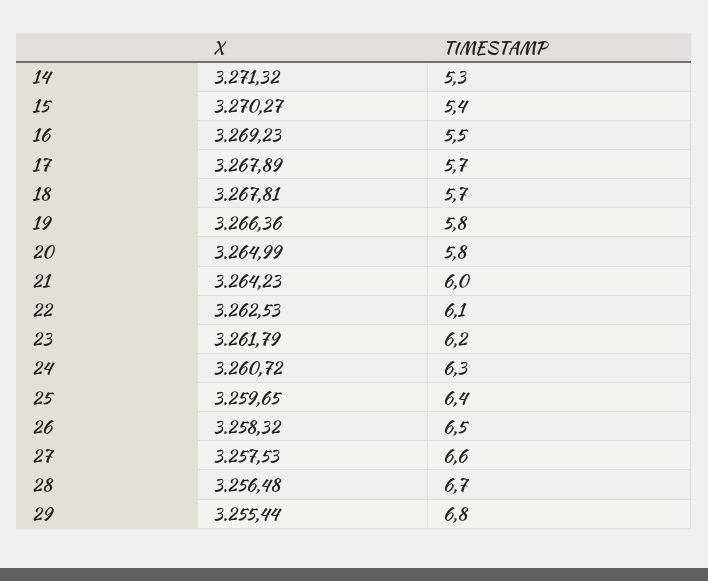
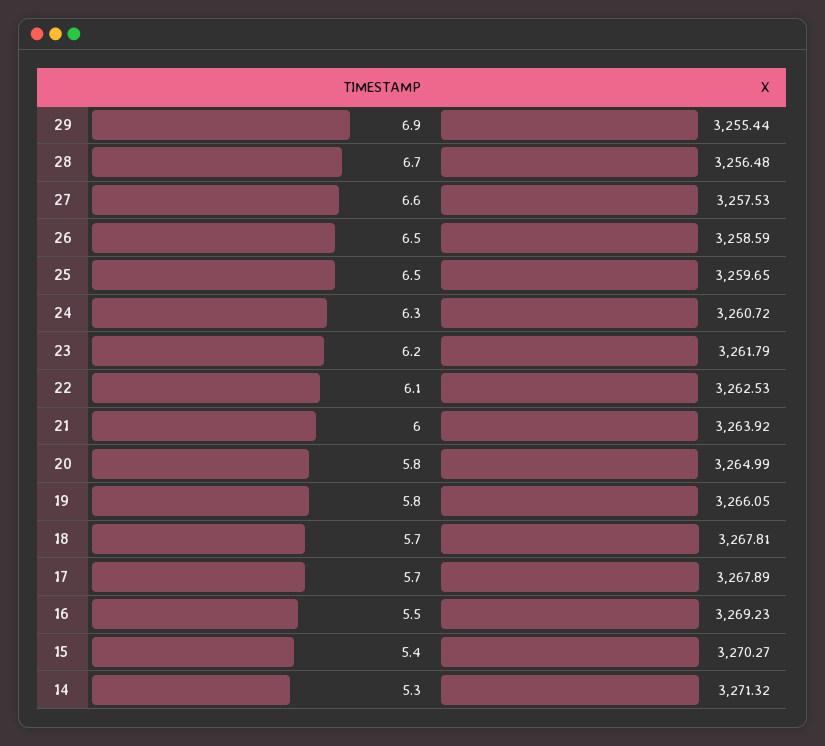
X, 19: 3266.36 -> 3266.05
X, 21: 3264.23 -> 3263.92
TIMESTAMP, 25: 6.4 -> 6.5
X, 26: 3258.32 -> 3258.59
TIMESTAMP, 29: 6.8 -> 6.9

